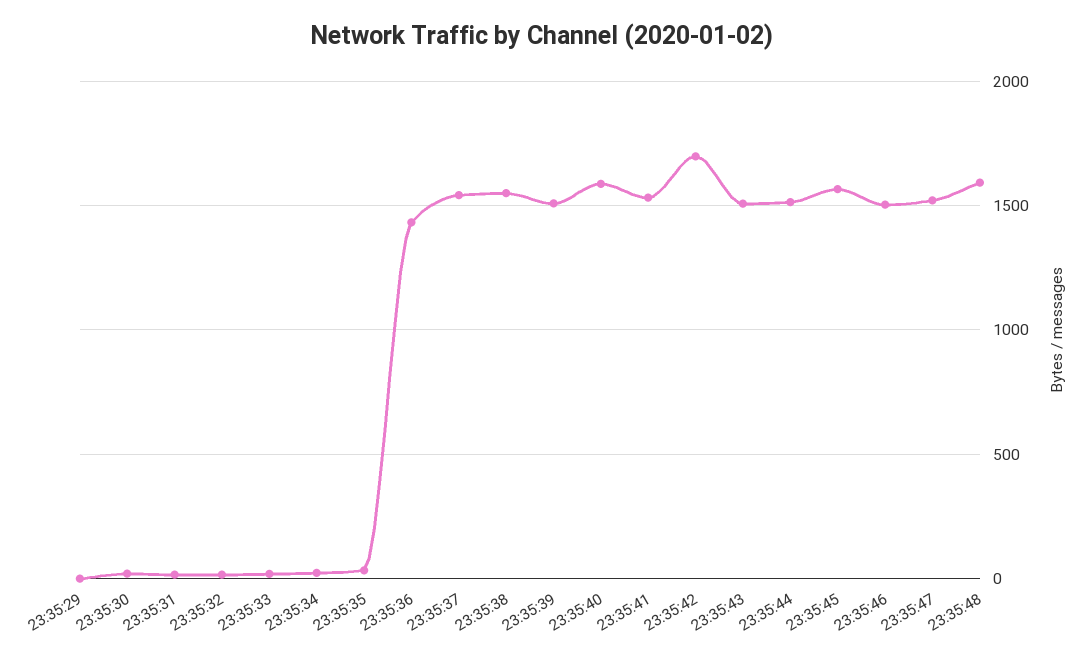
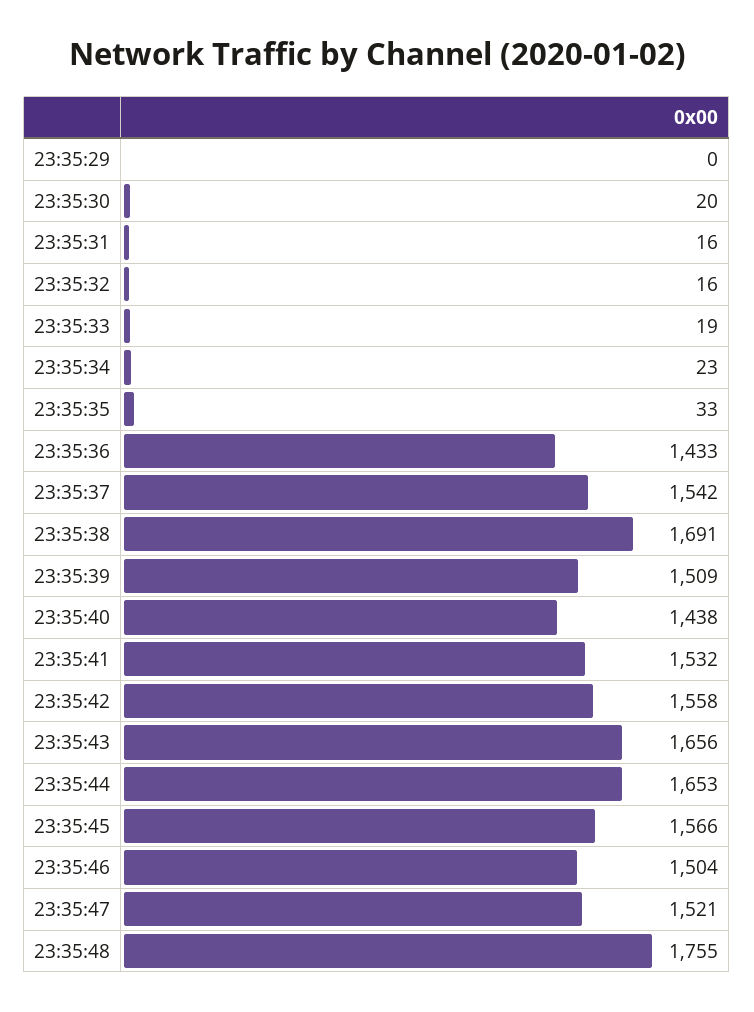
23:35:38: 1550 -> 1691
23:35:40: 1600 -> 1438
23:35:42: 1700 -> 1558
23:35:43: 1500 -> 1656
23:35:44: 1500 -> 1653
23:35:48: 1600 -> 1755

